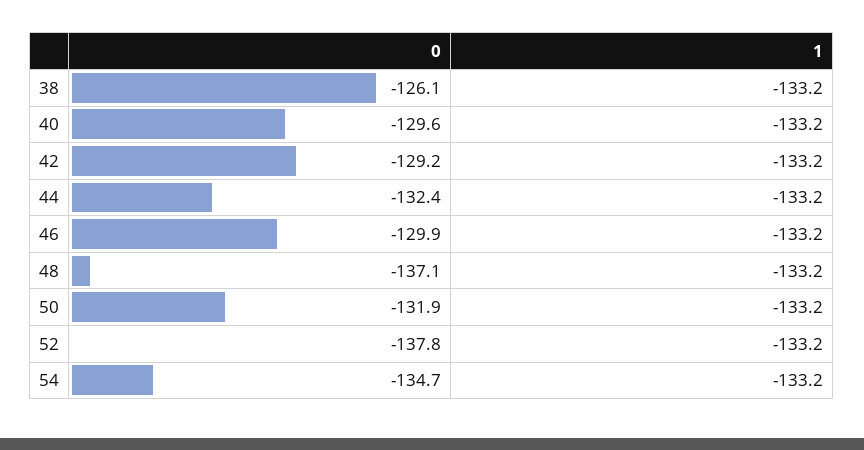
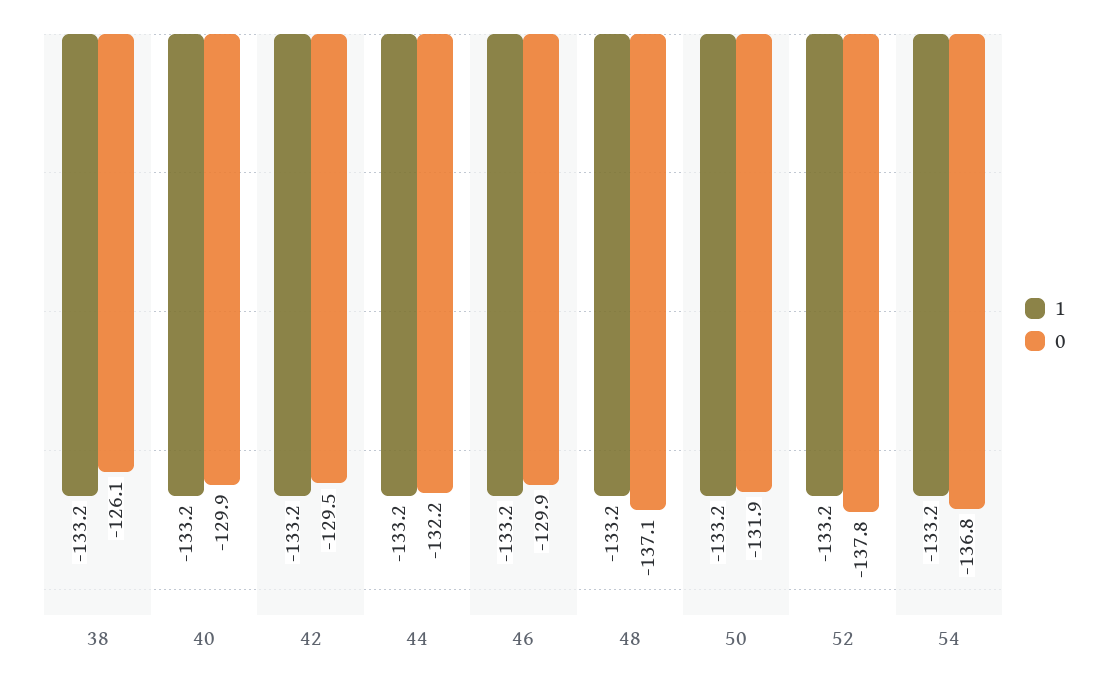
0, 40: -129.6 -> -129.9
0, 42: -129.2 -> -129.5
0, 44: -132.4 -> -132.2
0, 54: -134.7 -> -136.8

